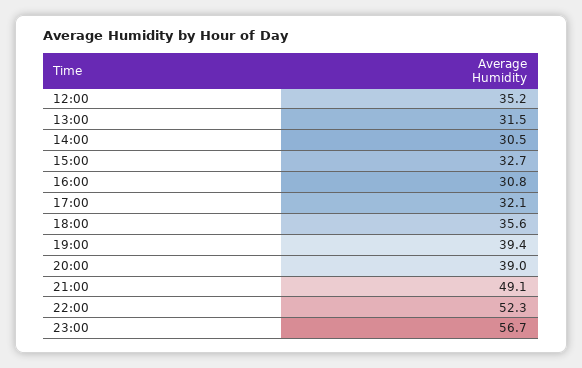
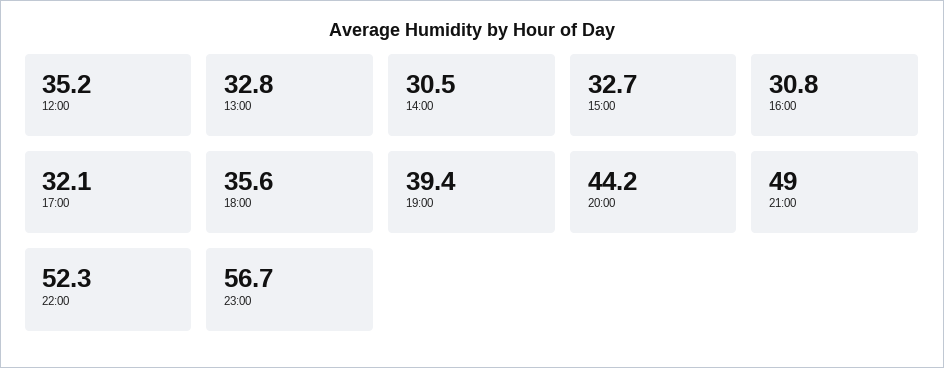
13:00: 31.5 -> 32.8
20:00: 39 -> 44.2
21:00: 49.1 -> 49

